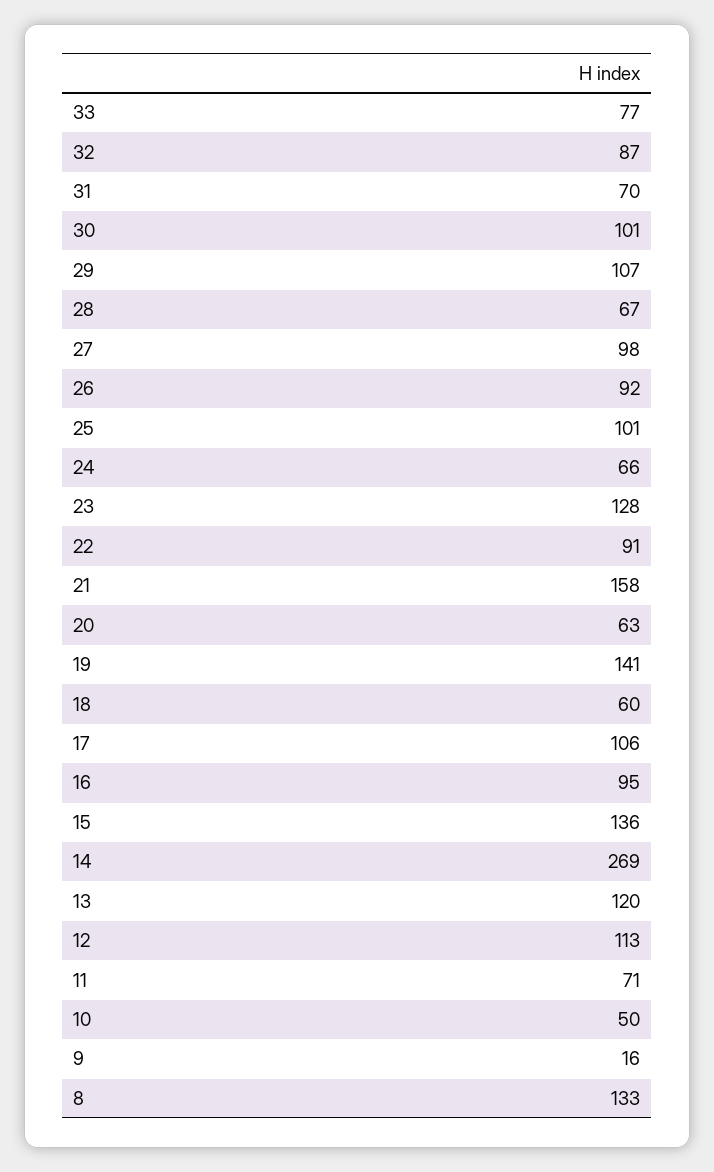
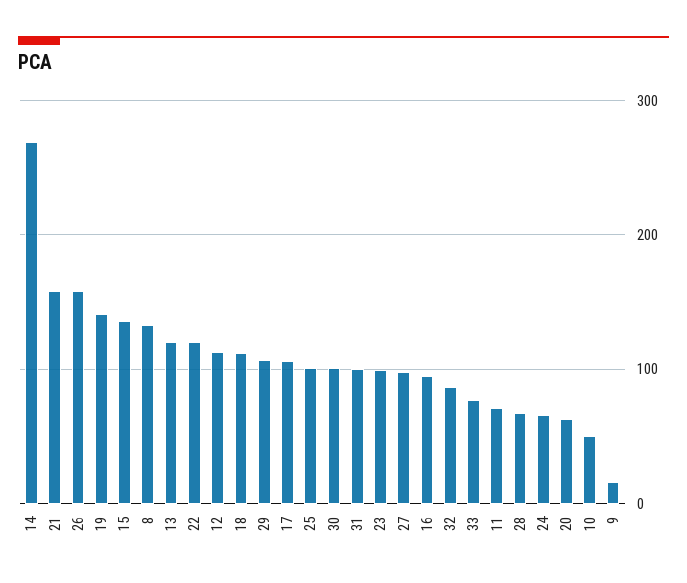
31: 70 -> 100
26: 92 -> 160
23: 128 -> 100
22: 91 -> 120
18: 60 -> 110

